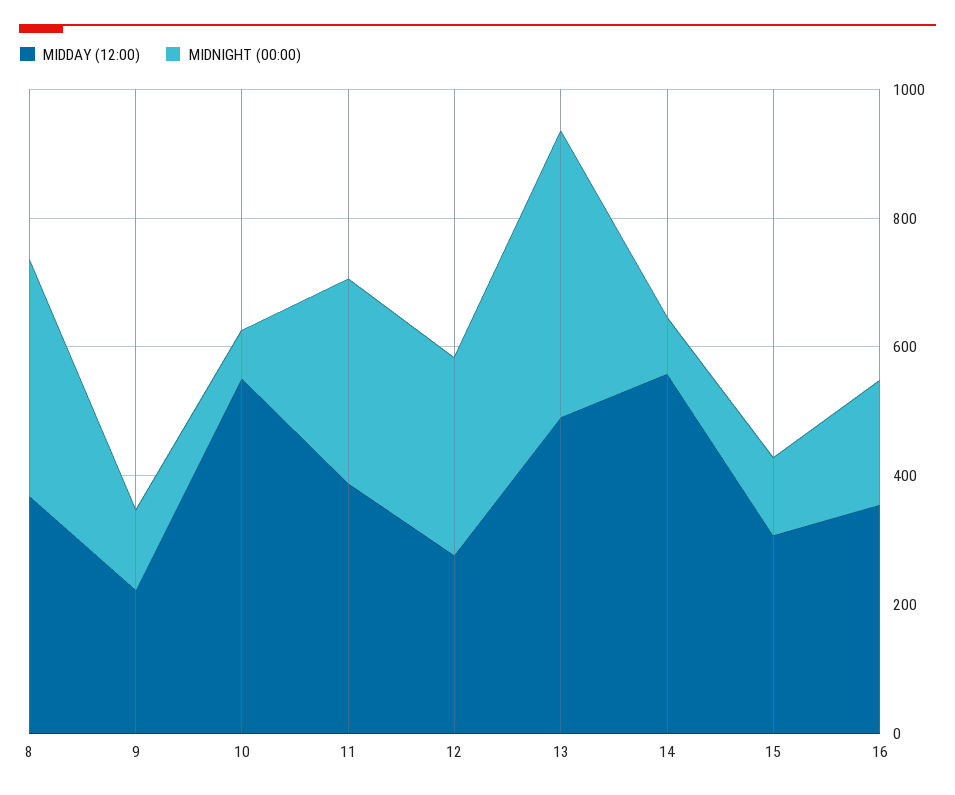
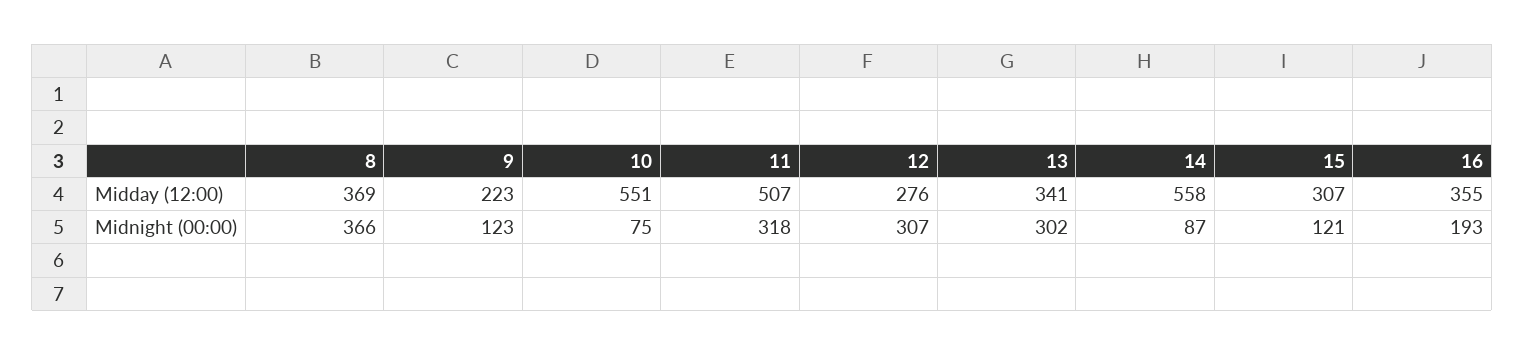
MIDDAY (12:00), 11: 400 -> 507
MIDDAY (12:00), 13: 500 -> 341
MIDNIGHT (00:00), 13: 450 -> 302

